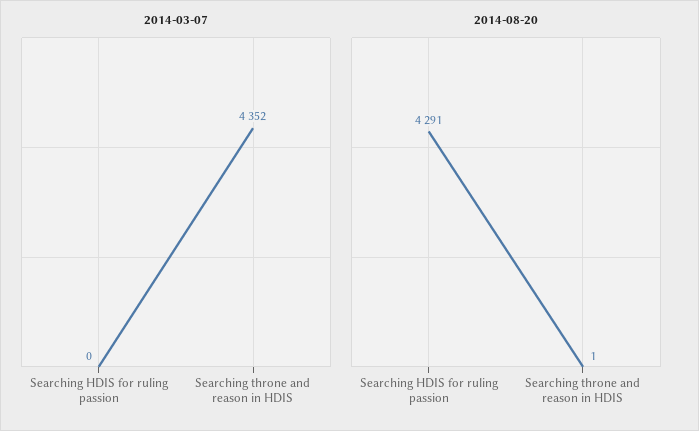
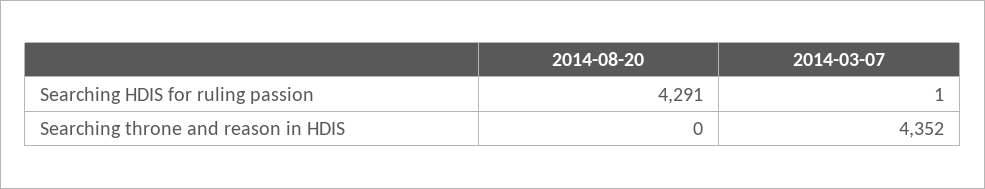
2014-03-07, Searching HDIS for ruling passion: 0 -> 1
2014-08-20, Searching throne and reason in HDIS: 1 -> 0

